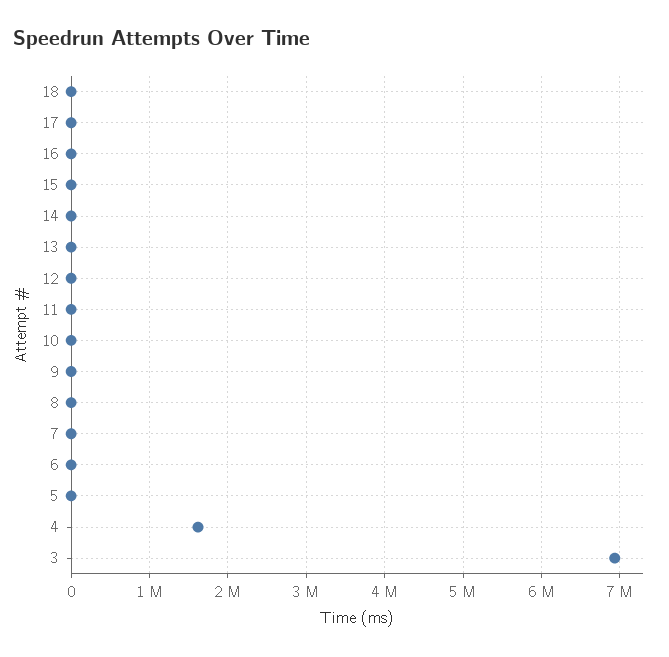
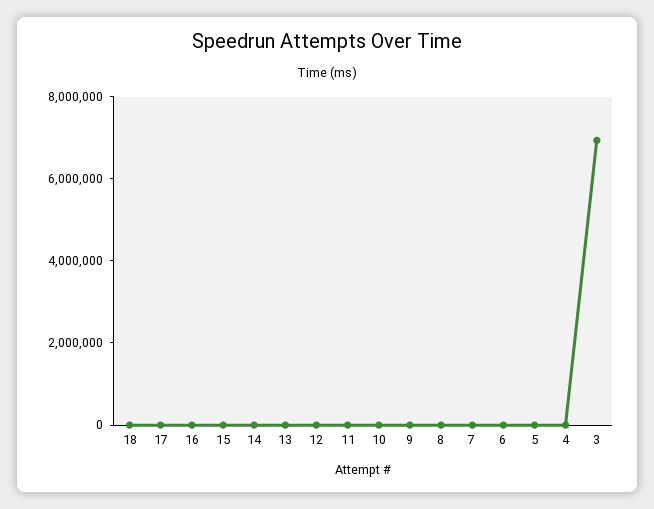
4: 1600000 -> 0

